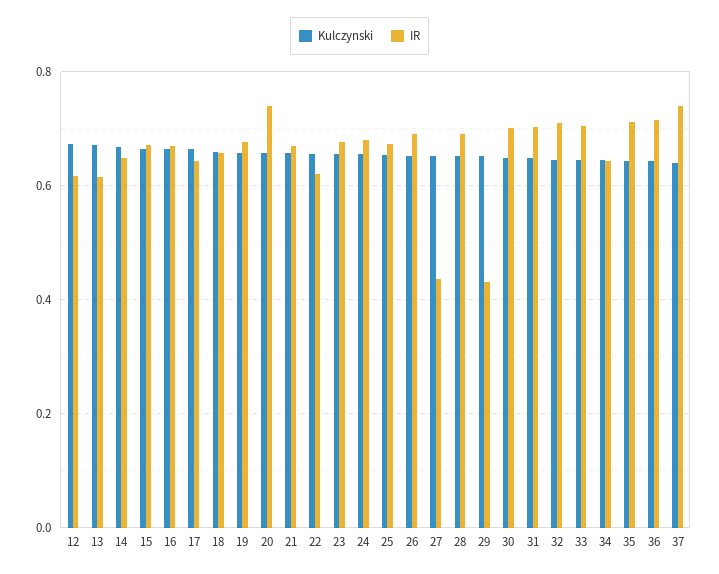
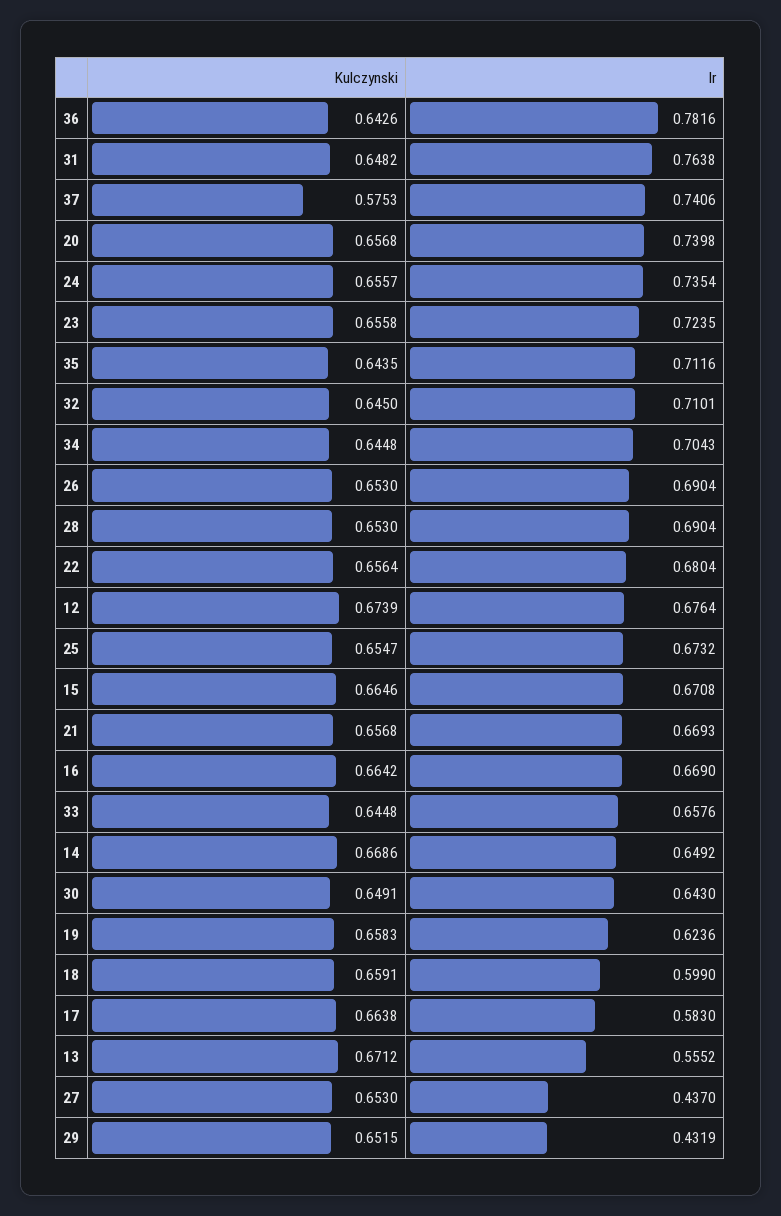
IR, 12: 0.62 -> 0.6764
IR, 13: 0.62 -> 0.5552
IR, 17: 0.64 -> 0.583
IR, 18: 0.66 -> 0.599
IR, 19: 0.68 -> 0.6236
IR, 22: 0.62 -> 0.6804
IR, 23: 0.68 -> 0.7235
IR, 24: 0.68 -> 0.7354
IR, 30: 0.7 -> 0.643
IR, 31: 0.7 -> 0.7638
IR, 33: 0.7 -> 0.6576
IR, 34: 0.64 -> 0.7043
IR, 36: 0.72 -> 0.7816
Kulczynski, 37: 0.64 -> 0.5753

